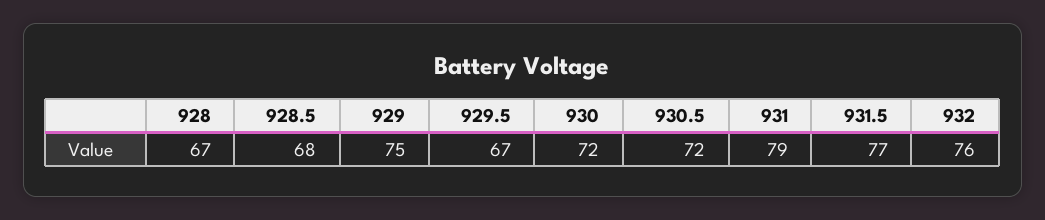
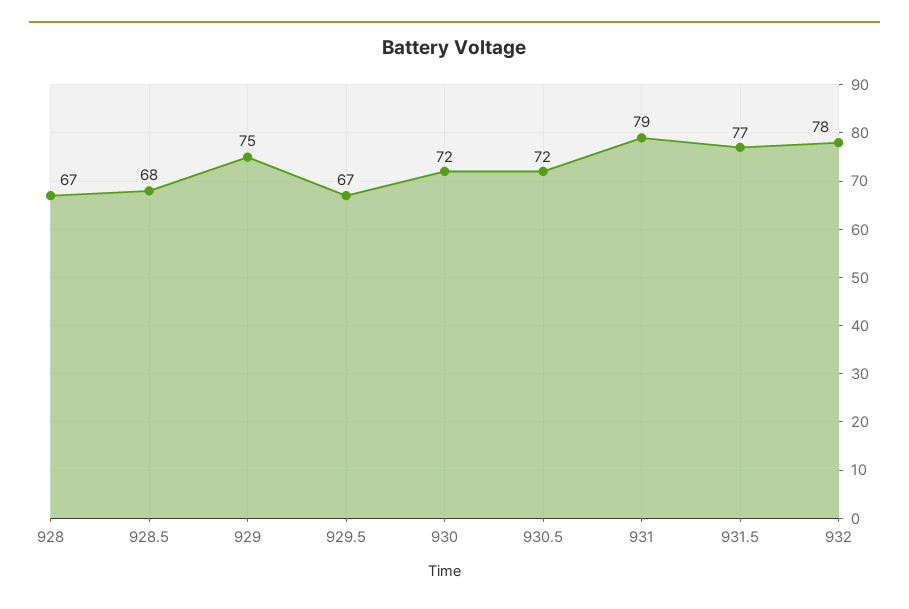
932: 76 -> 78

